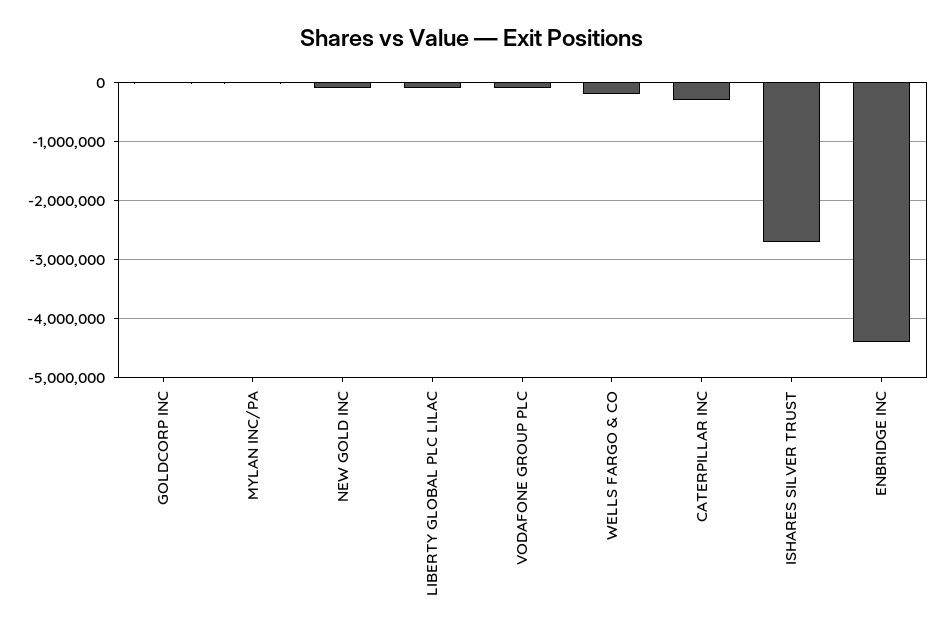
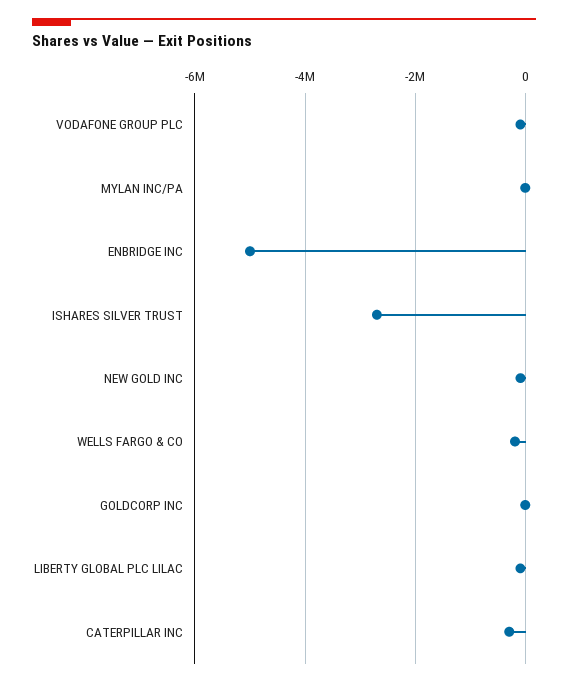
ENBRIDGE INC: -4400000 -> -5000000

